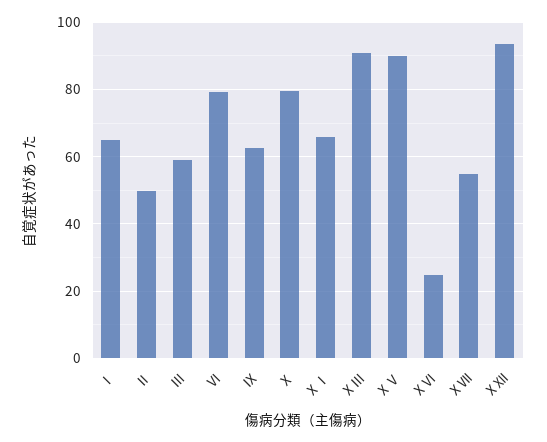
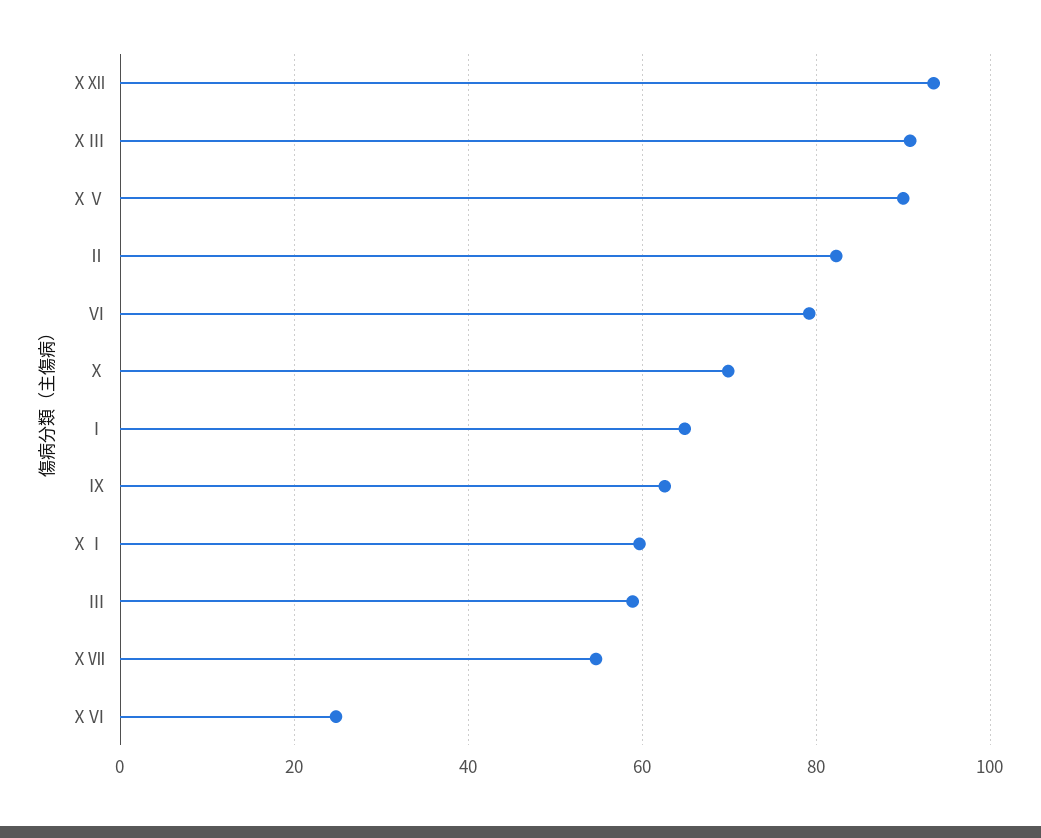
Ⅱ: 50 -> 82
Ⅹ: 80 -> 70
ⅩⅠ: 66 -> 60

